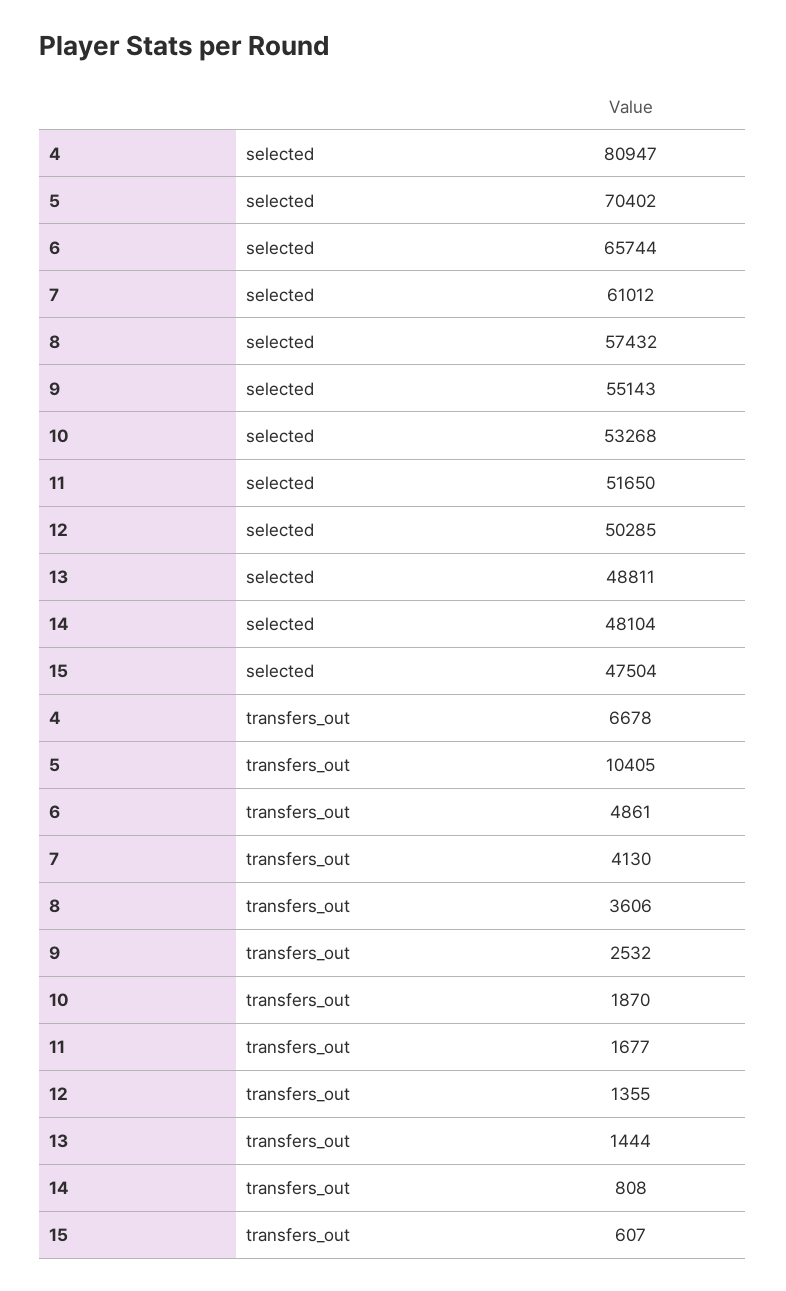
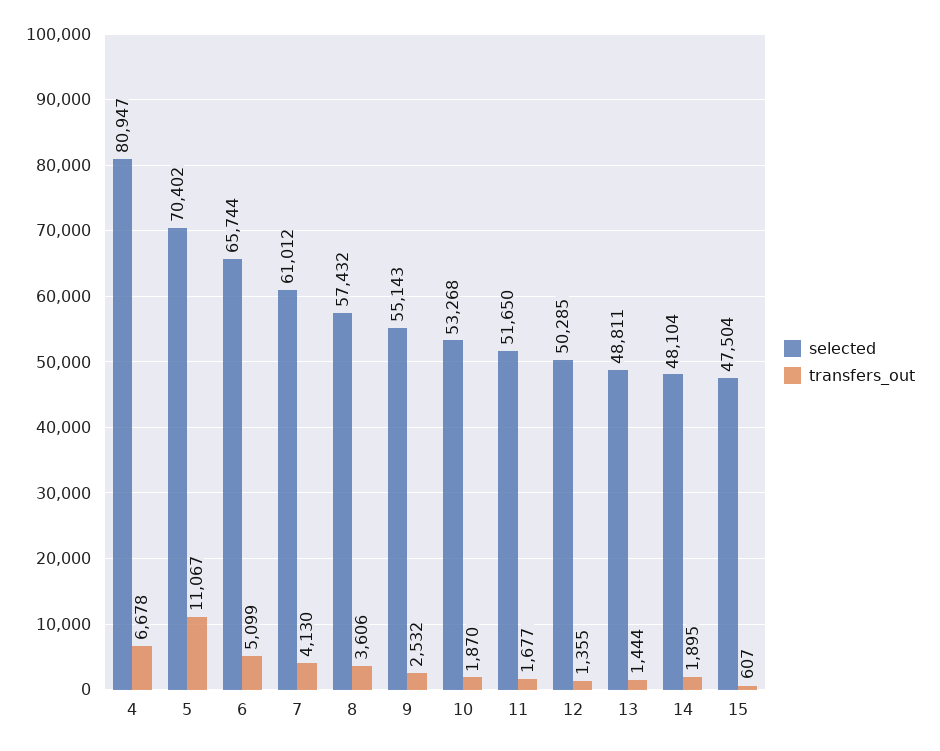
transfers_out, 5: 10405 -> 11067
transfers_out, 6: 4861 -> 5099
transfers_out, 14: 808 -> 1895

